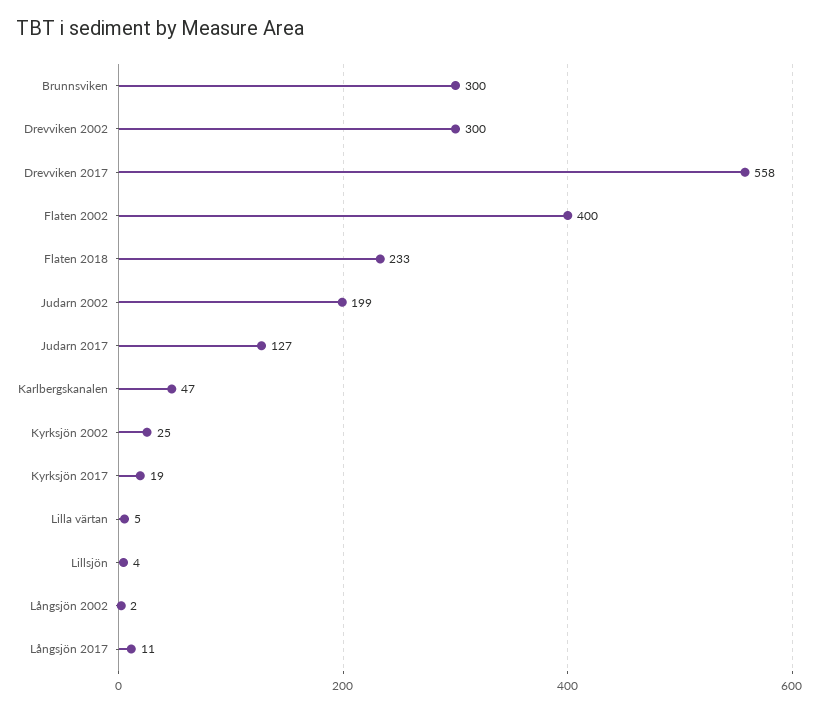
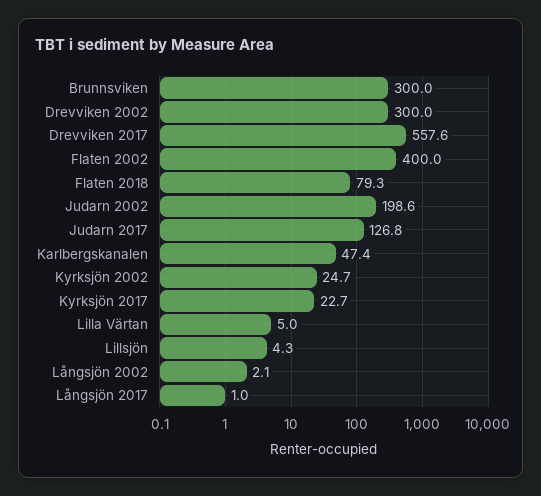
Flaten 2018: 233 -> 79.3
Kyrksjön 2017: 19 -> 22.7
Långsjön 2017: 11 -> 1

